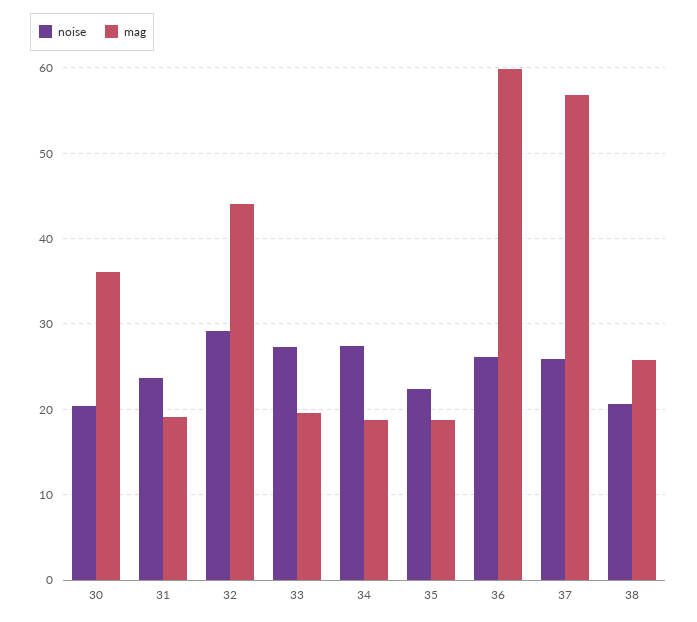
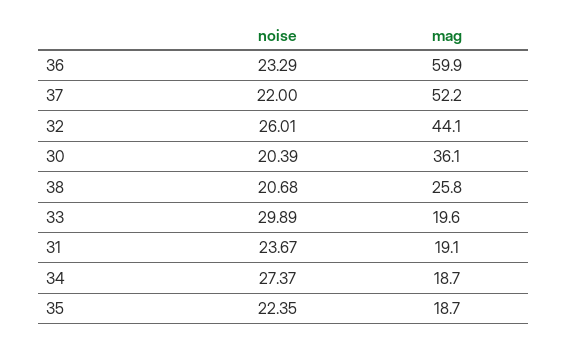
noise, 32: 29 -> 26.01
noise, 33: 27 -> 29.89
noise, 36: 26 -> 23.29
noise, 37: 26 -> 22
mag, 37: 57 -> 52.2

